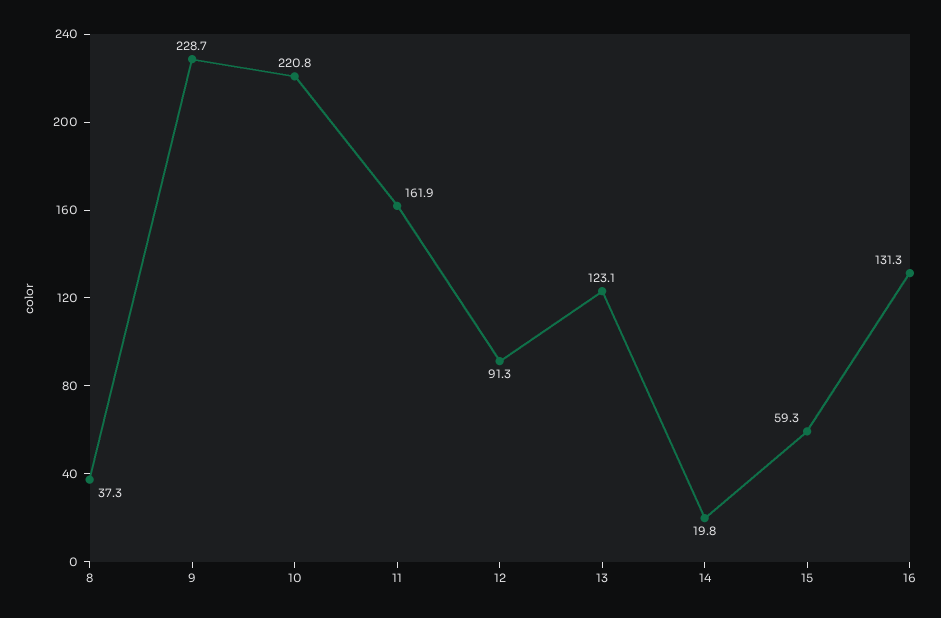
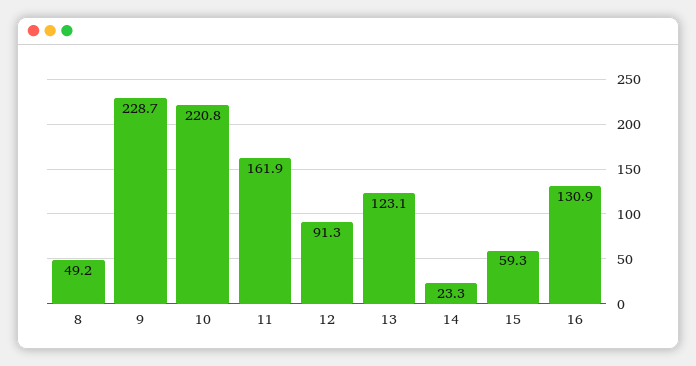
8: 37.3 -> 49.2
14: 19.8 -> 23.3
16: 131.3 -> 130.9

